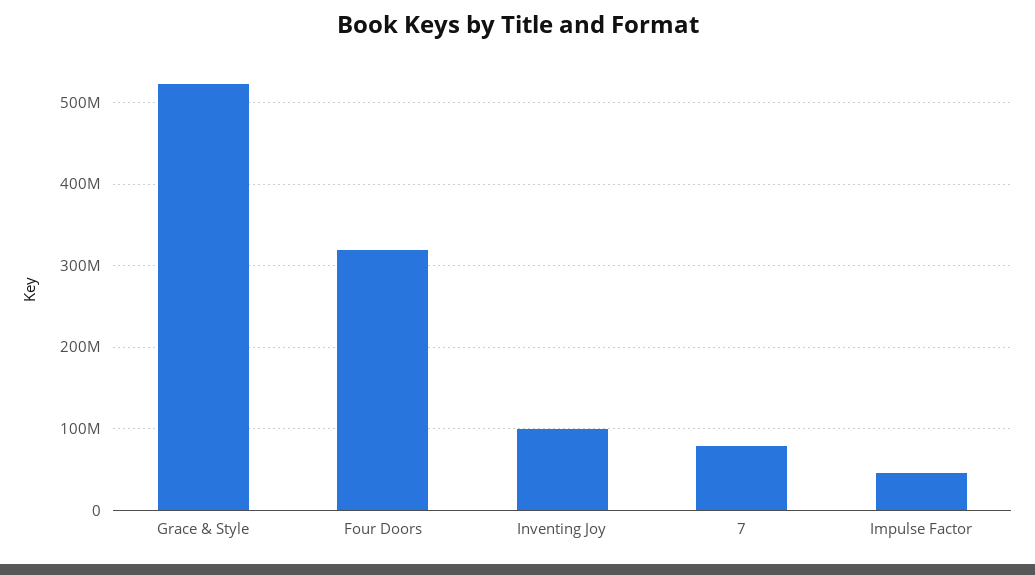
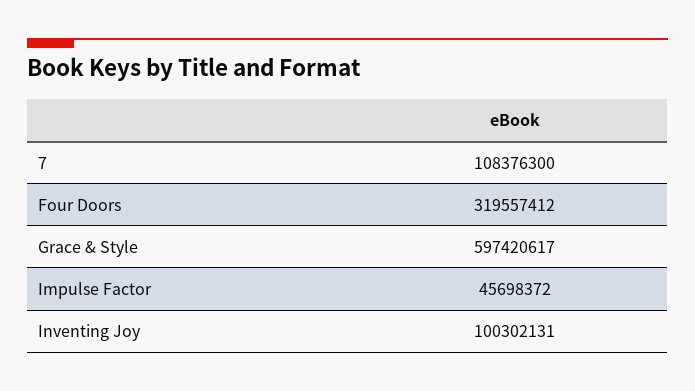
Grace & Style: 520000000 -> 597420617
7: 80000000 -> 108376300

